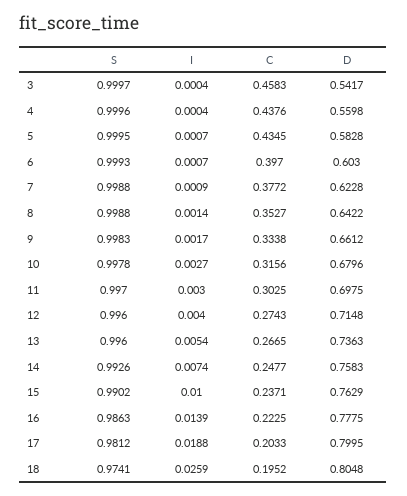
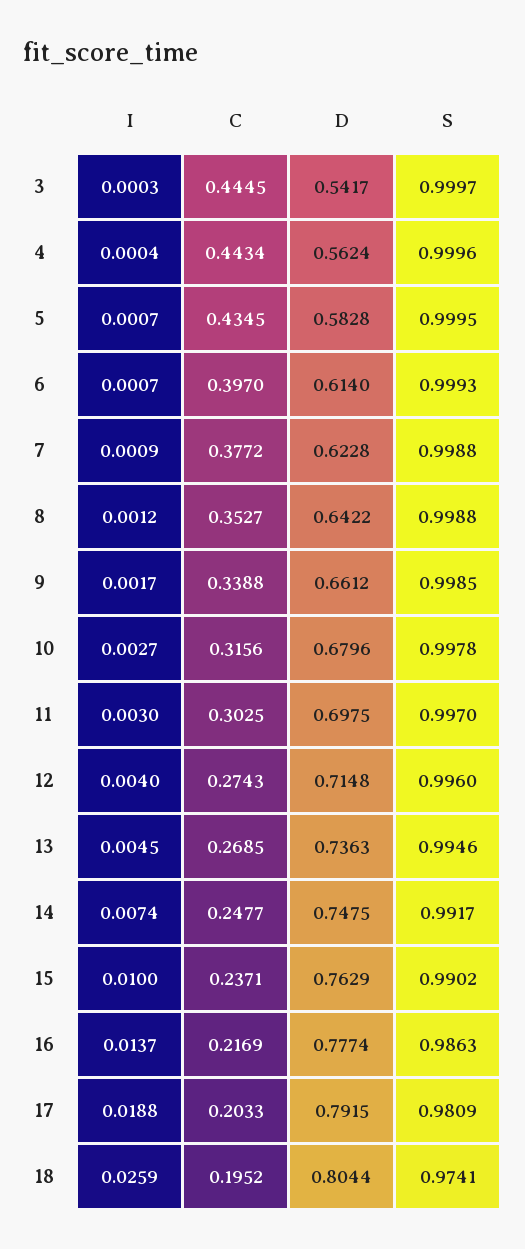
I, 3: 0.0004 -> 0.0003
C, 3: 0.4583 -> 0.4445
C, 4: 0.4376 -> 0.4434
D, 4: 0.5598 -> 0.5624
D, 6: 0.603 -> 0.614
I, 8: 0.0014 -> 0.0012
S, 9: 0.9983 -> 0.9985
C, 9: 0.3338 -> 0.3388
S, 13: 0.996 -> 0.9946
I, 13: 0.0054 -> 0.0045
C, 13: 0.2665 -> 0.2685
S, 14: 0.9926 -> 0.9917
D, 14: 0.7583 -> 0.7475
I, 16: 0.0139 -> 0.0137
C, 16: 0.2225 -> 0.2169
D, 16: 0.7775 -> 0.7774
S, 17: 0.9812 -> 0.9809
D, 17: 0.7995 -> 0.7915
D, 18: 0.8048 -> 0.8044

